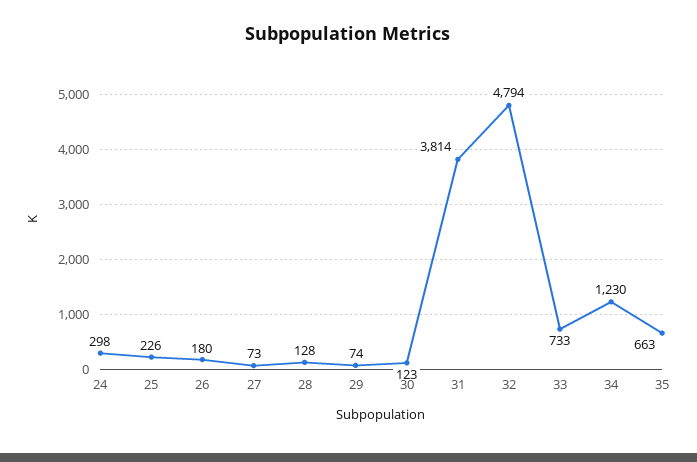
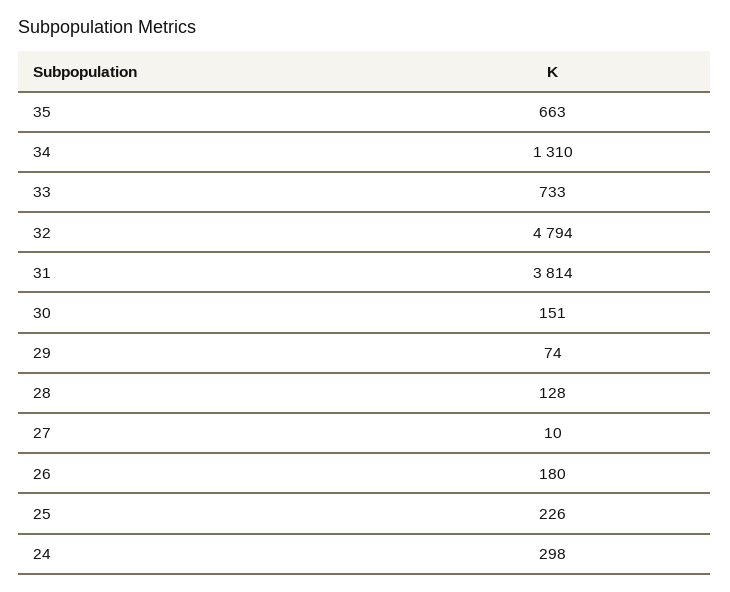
27: 73 -> 10
30: 123 -> 151
34: 1230 -> 1310

